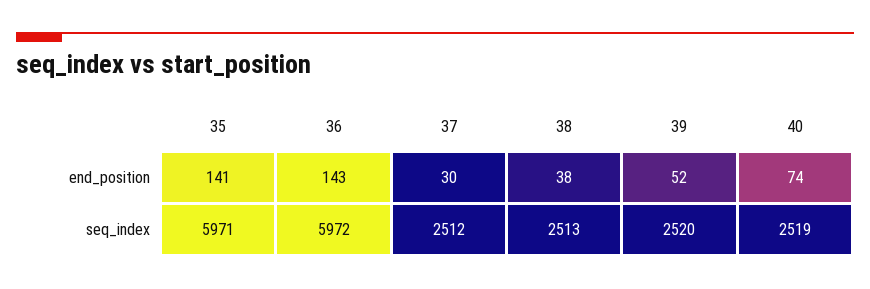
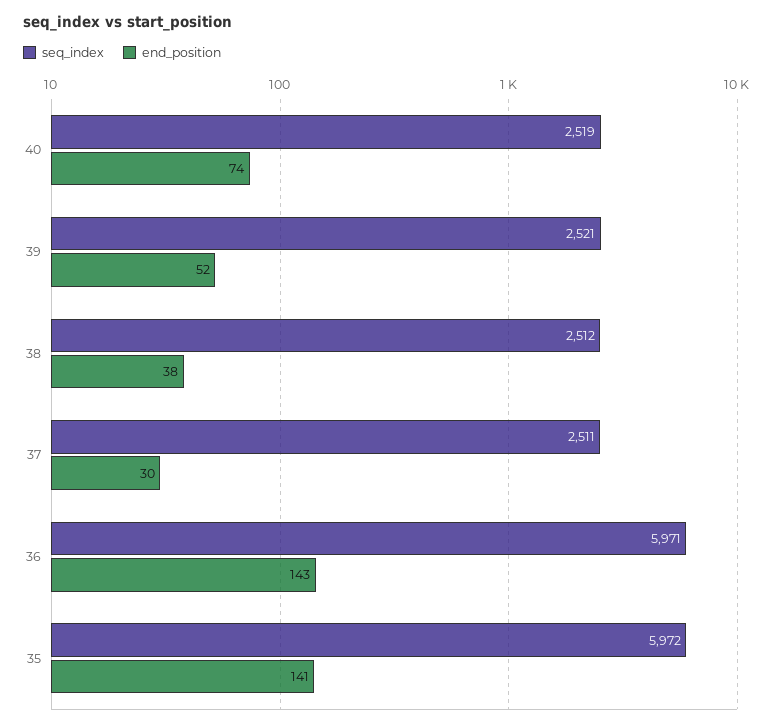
seq_index, 35: 5971 -> 5972
seq_index, 36: 5972 -> 5971
seq_index, 37: 2512 -> 2511
seq_index, 38: 2513 -> 2512
seq_index, 39: 2520 -> 2521

